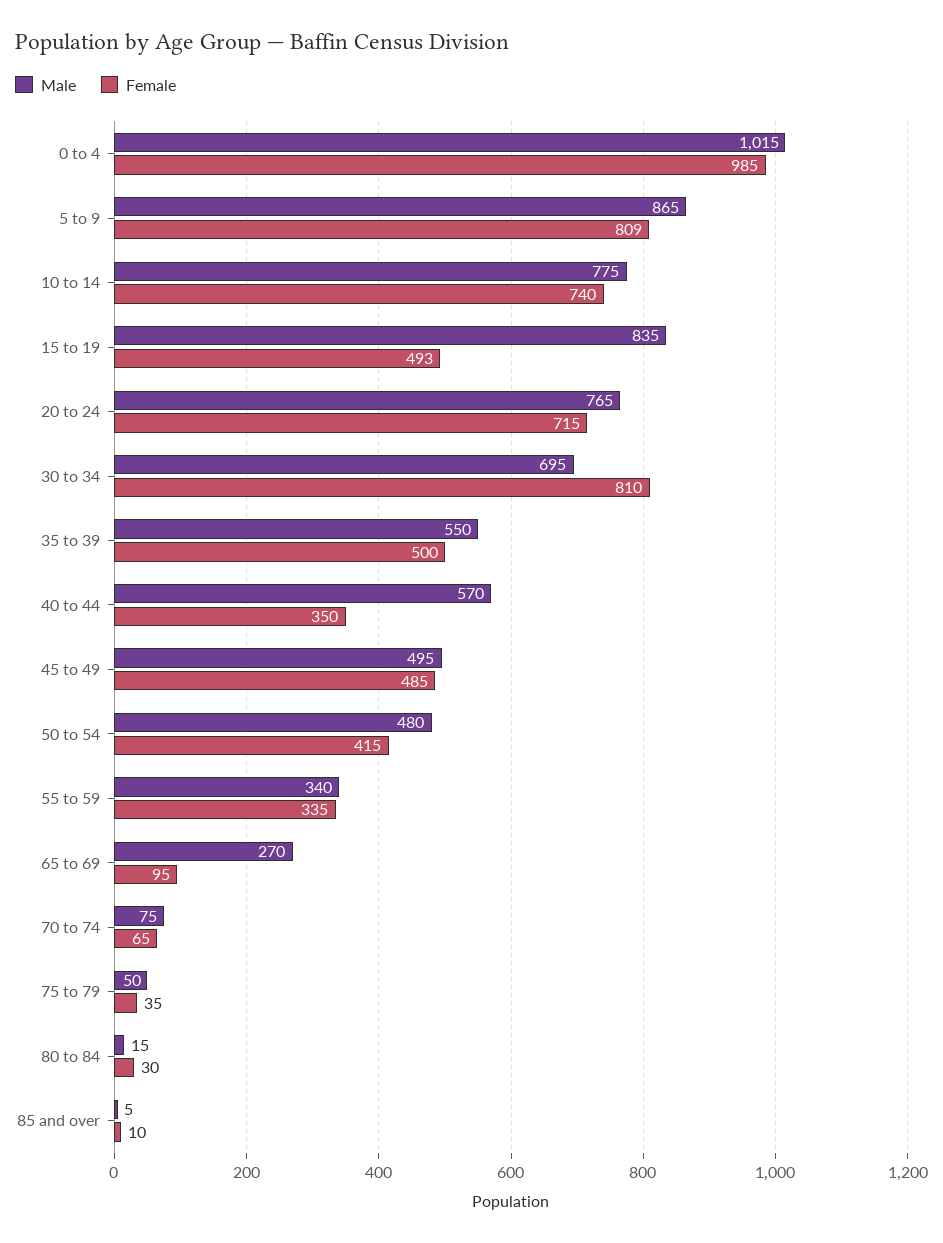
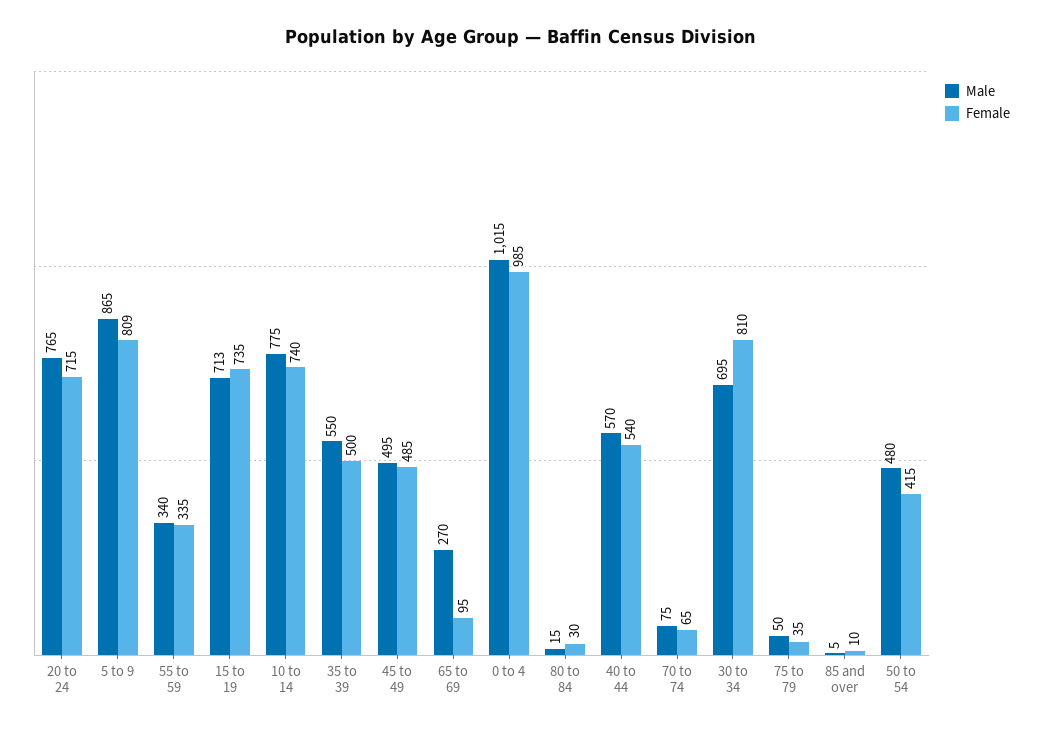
Male, 15 to 19: 835 -> 713
Female, 15 to 19: 493 -> 735
Female, 40 to 44: 350 -> 540

